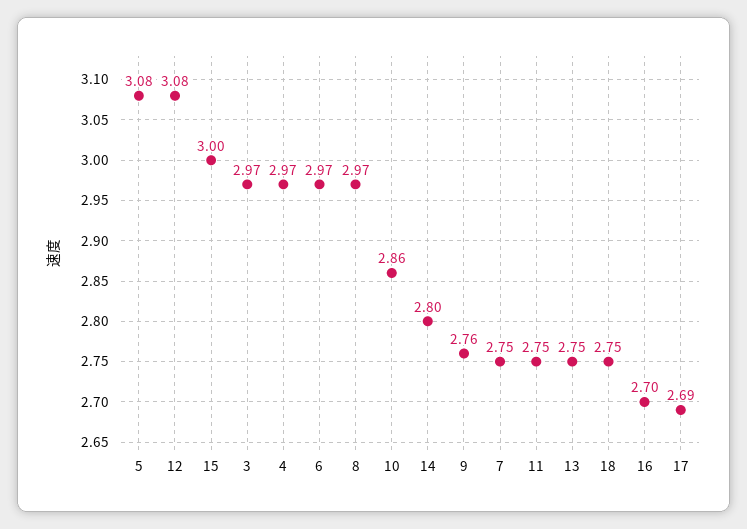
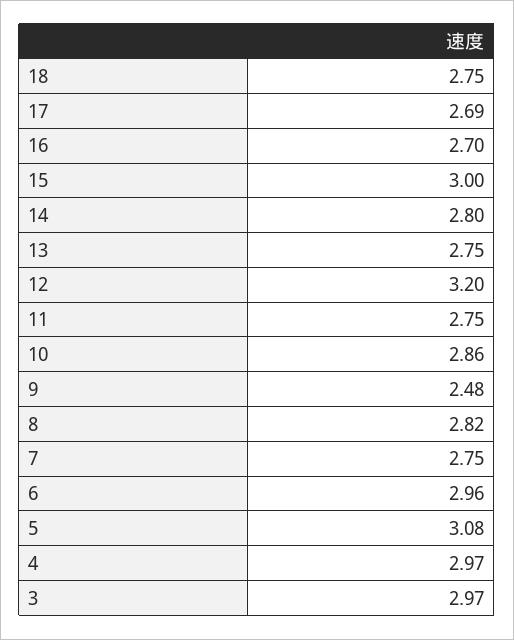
12: 3.08 -> 3.2
6: 2.97 -> 2.96
8: 2.97 -> 2.82
9: 2.76 -> 2.48

